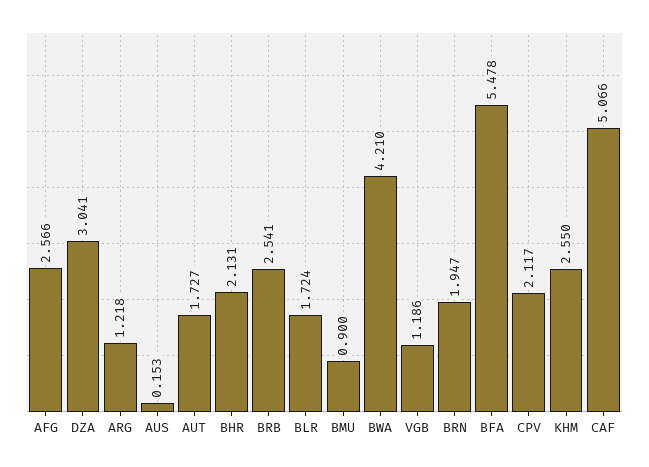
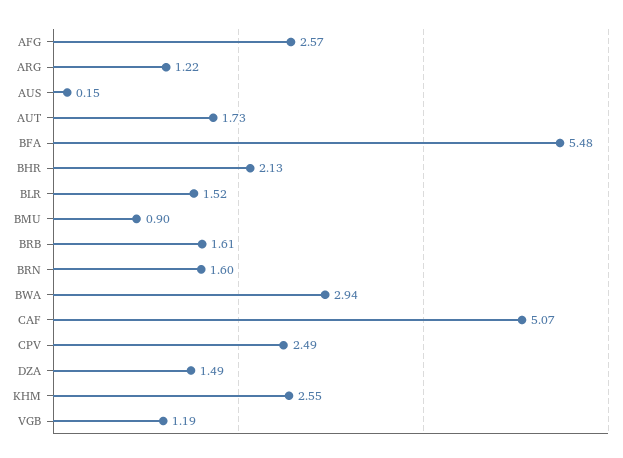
DZA: 3.041 -> 1.49
BRB: 2.541 -> 1.61
BLR: 1.724 -> 1.52
BWA: 4.21 -> 2.94
BRN: 1.947 -> 1.6
CPV: 2.117 -> 2.49

